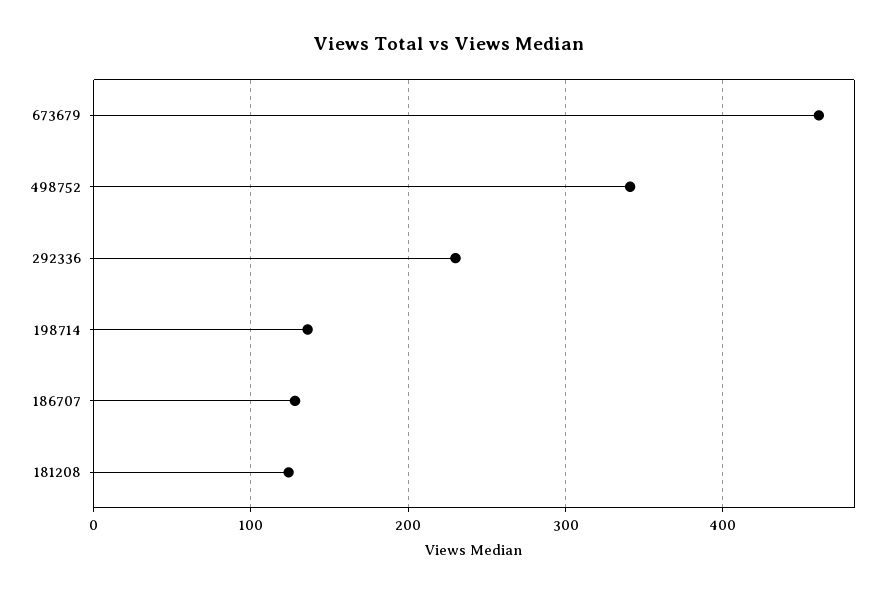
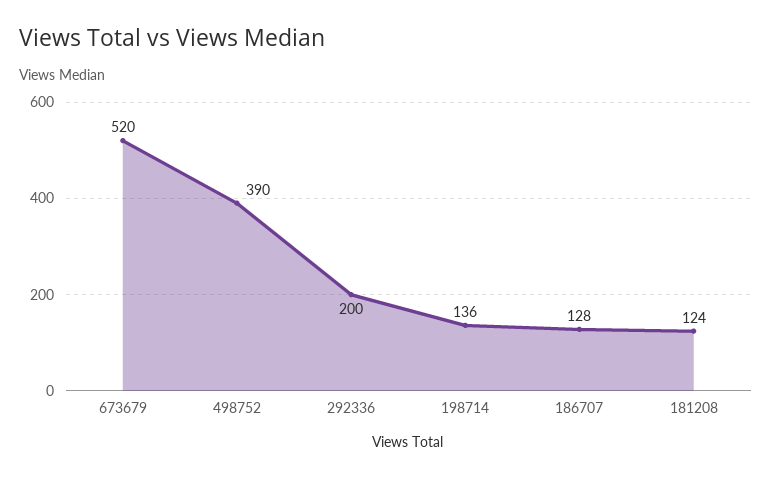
673679: 460 -> 520
498752: 340 -> 390
292336: 230 -> 200

